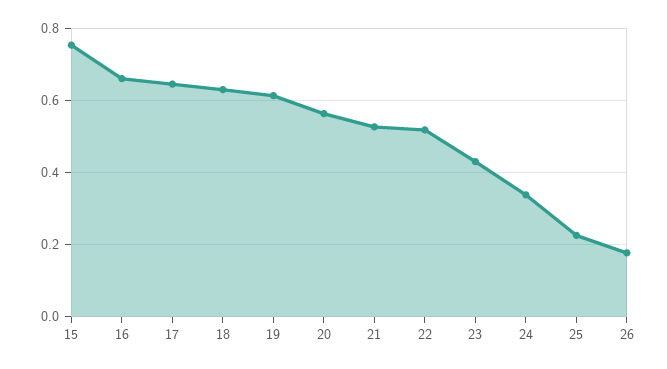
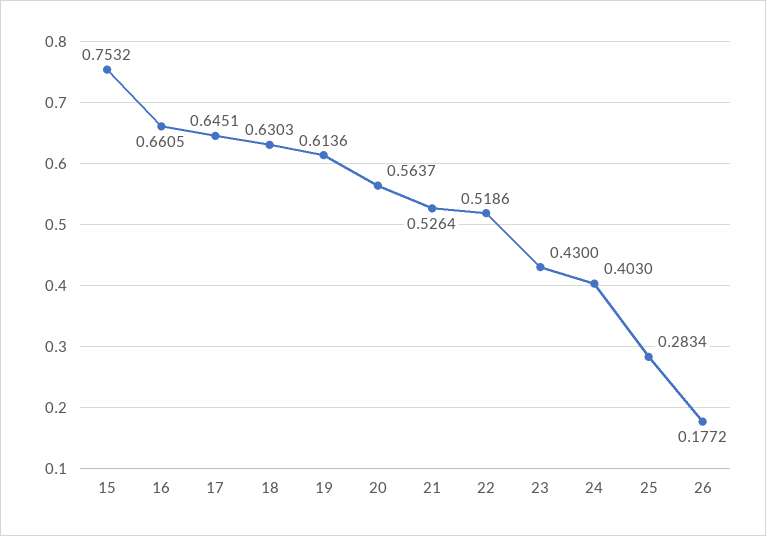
24: 0.34 -> 0.403
25: 0.22 -> 0.2834

